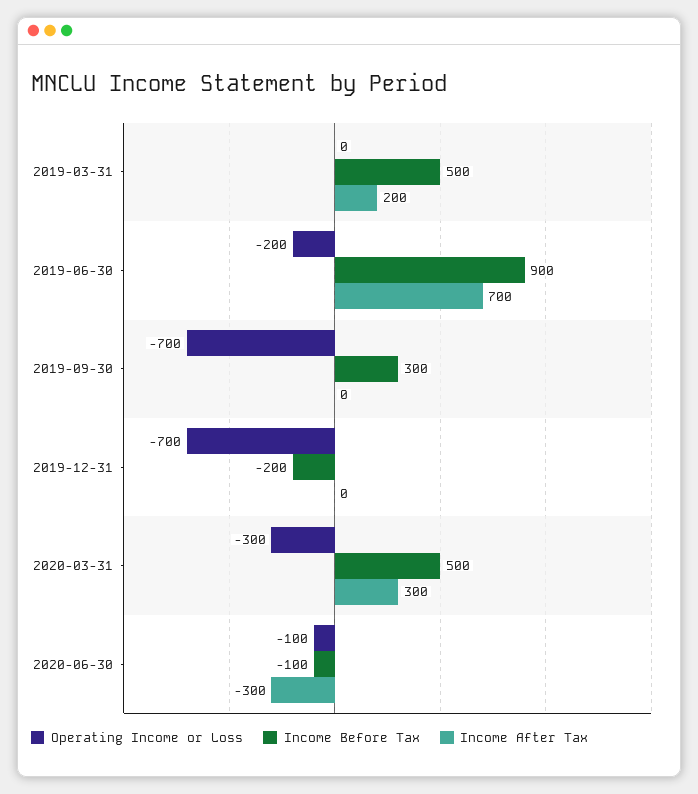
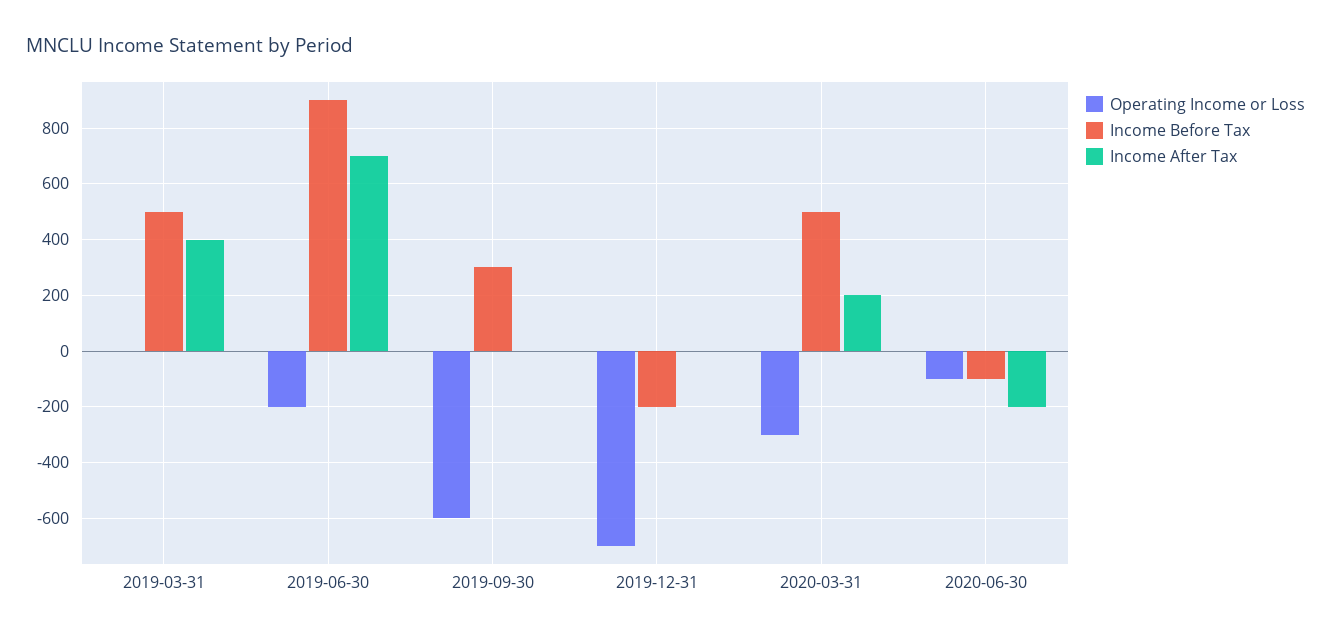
Income After Tax, 2019-03-31: 200 -> 400
Operating Income or Loss, 2019-09-30: -700 -> -600
Income After Tax, 2020-03-31: 300 -> 200
Income After Tax, 2020-06-30: -300 -> -200

